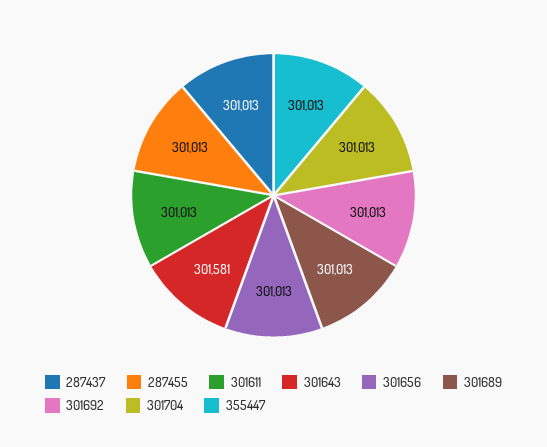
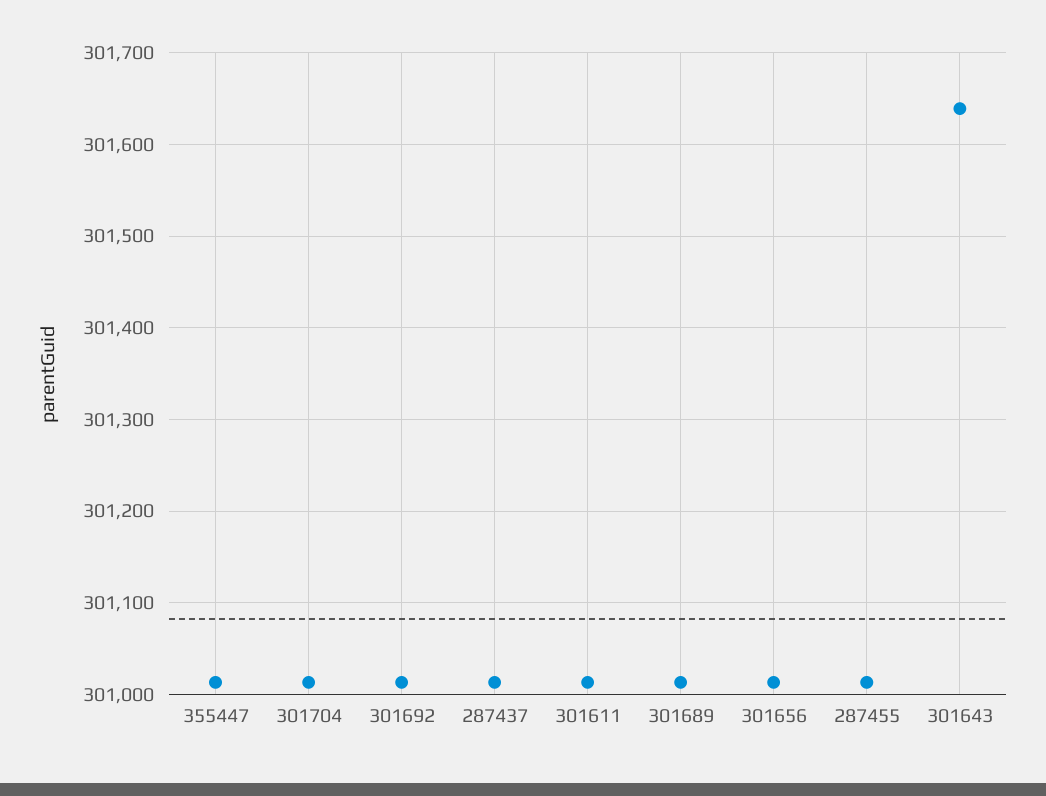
301643: 301581 -> 301640

